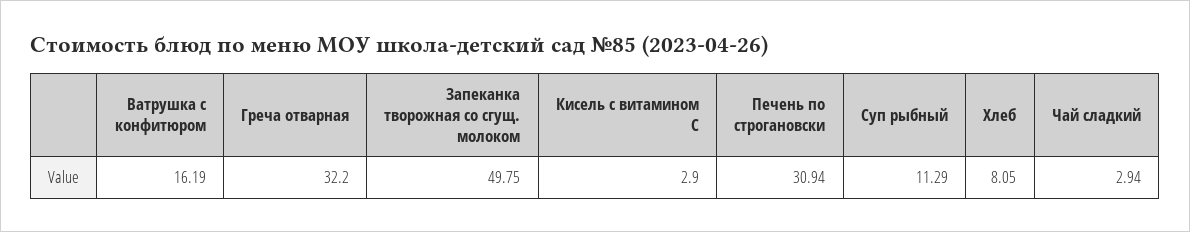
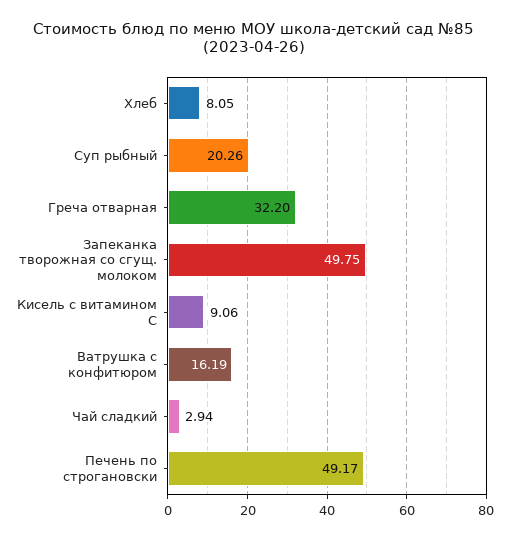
Кисель с витамином С: 2.9 -> 9.06
Печень по строгановски: 30.94 -> 49.17
Суп рыбный: 11.29 -> 20.26

